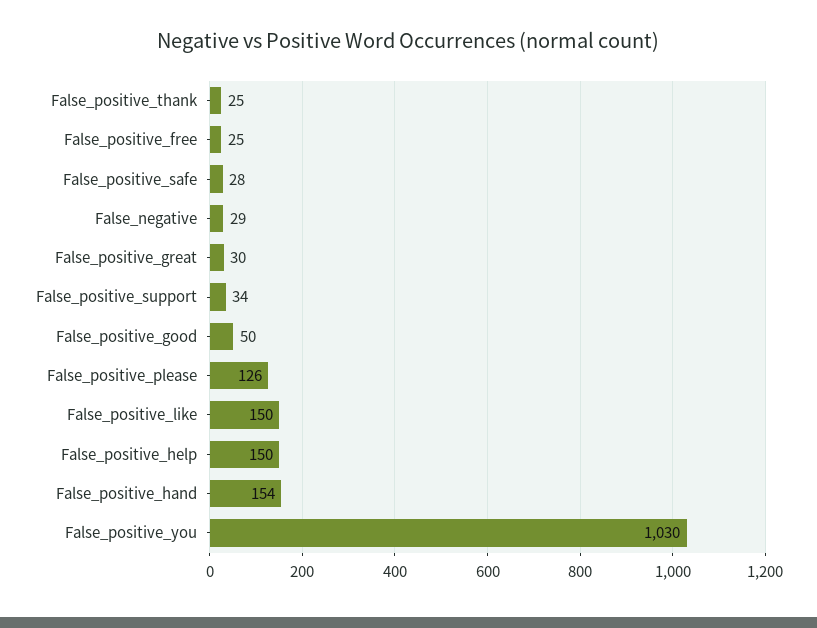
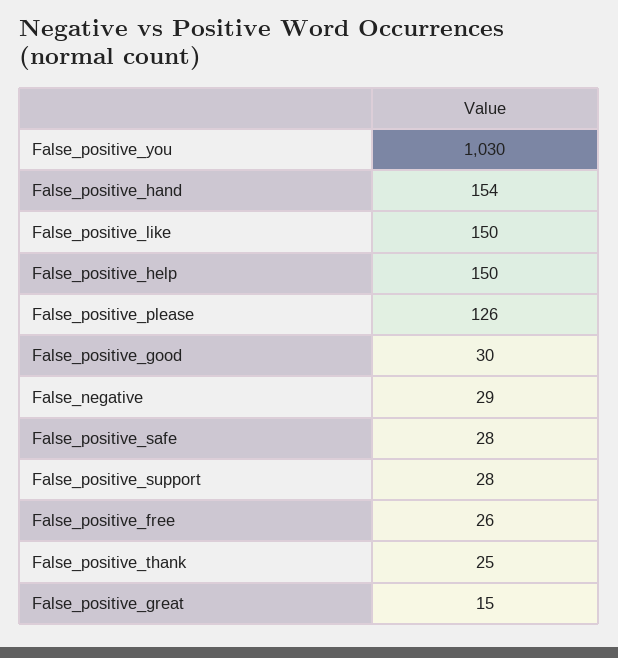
False_positive_free: 25 -> 26
False_positive_great: 30 -> 15
False_positive_support: 34 -> 28
False_positive_good: 50 -> 30

